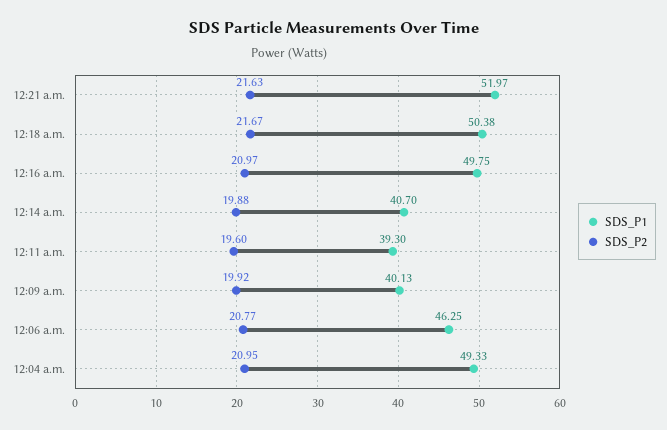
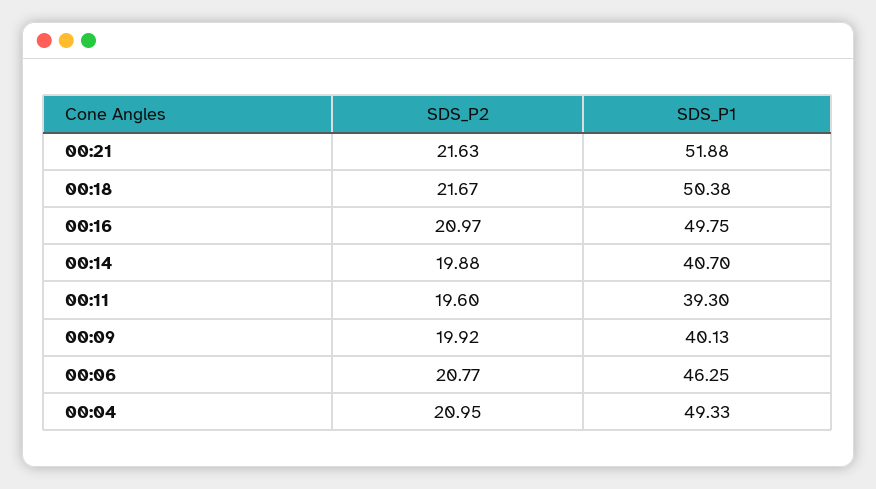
SDS_P1, 12:21 a.m.: 51.97 -> 51.88

